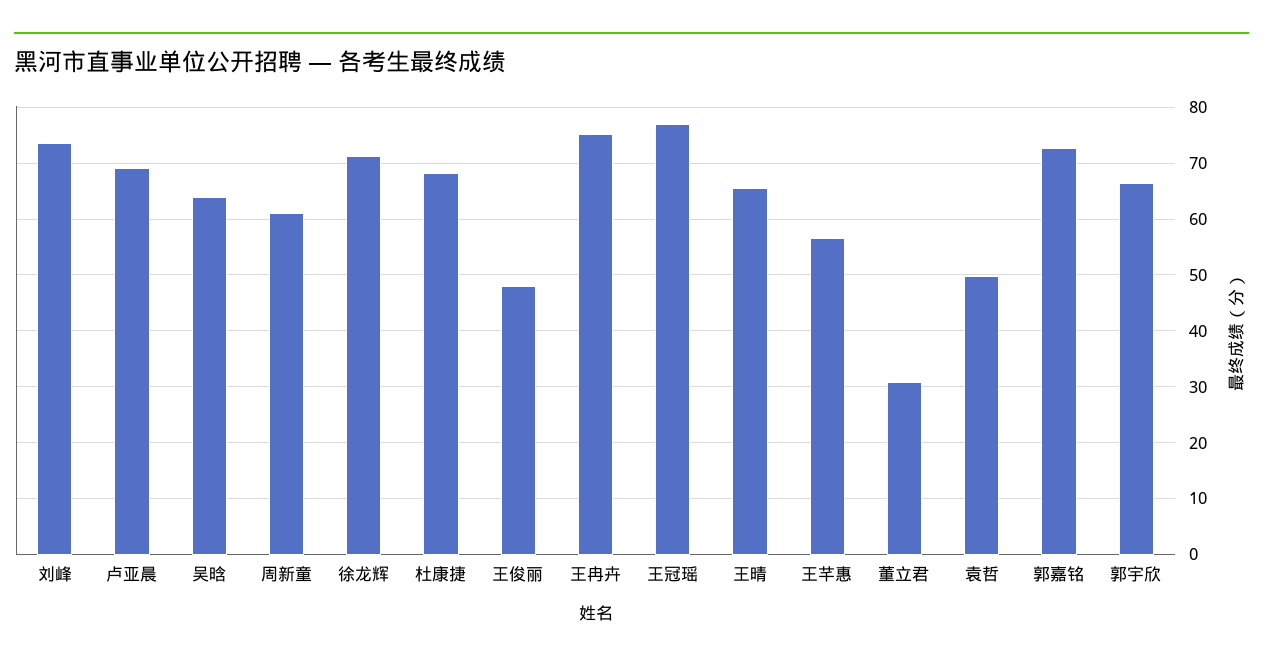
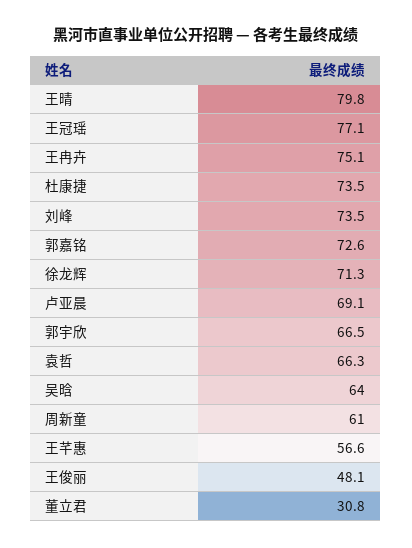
杜康捷: 68 -> 73.5
王晴: 66 -> 79.8
袁哲: 50 -> 66.3

